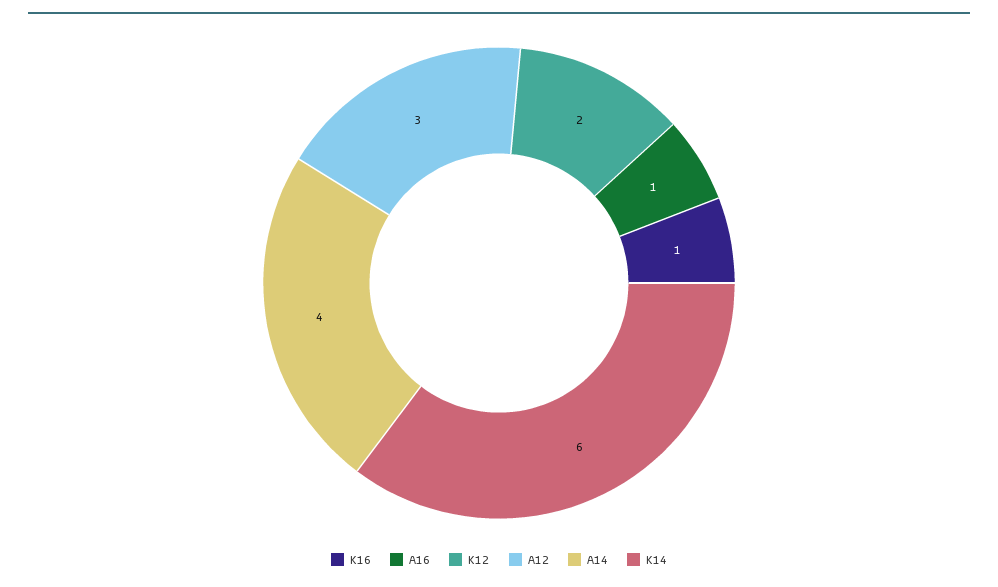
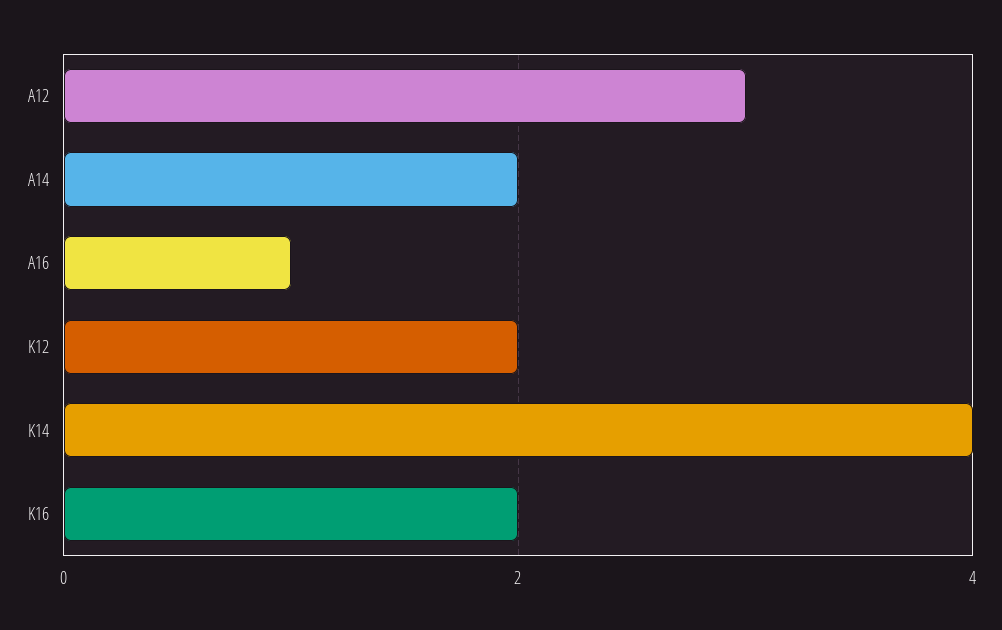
Κ16: 1 -> 2
Α14: 4 -> 2
Κ14: 6 -> 4

